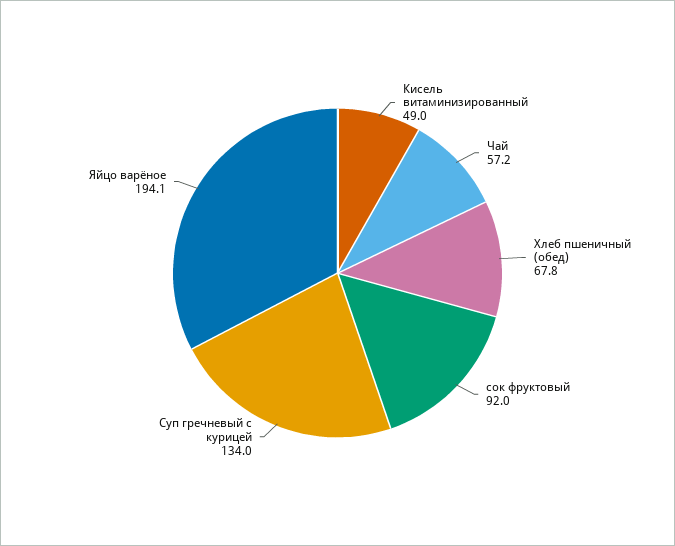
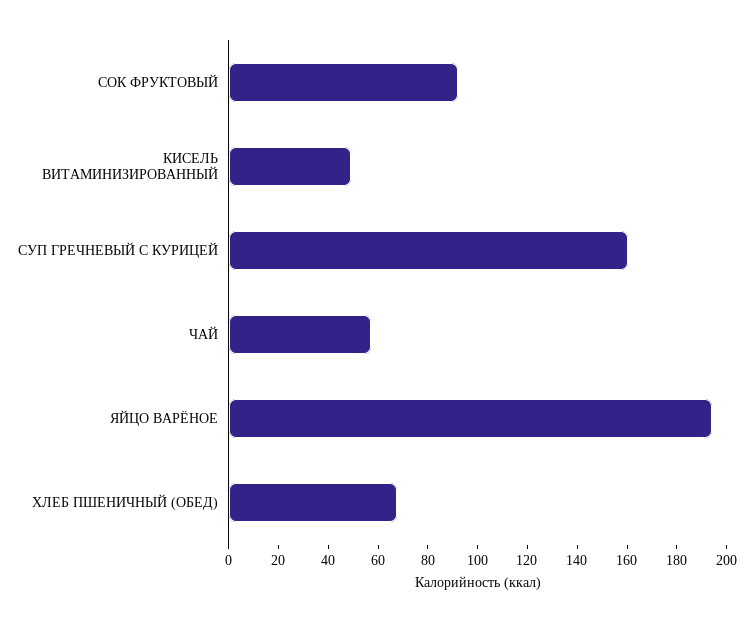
Суп гречневый с курицей: 134 -> 160

